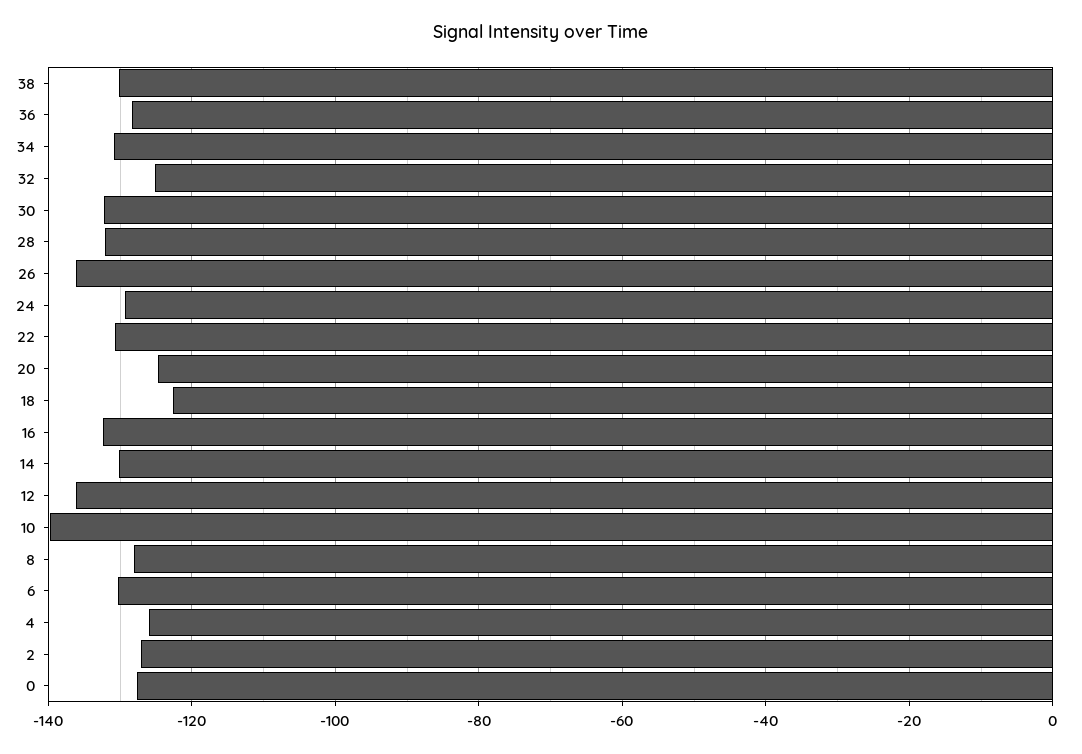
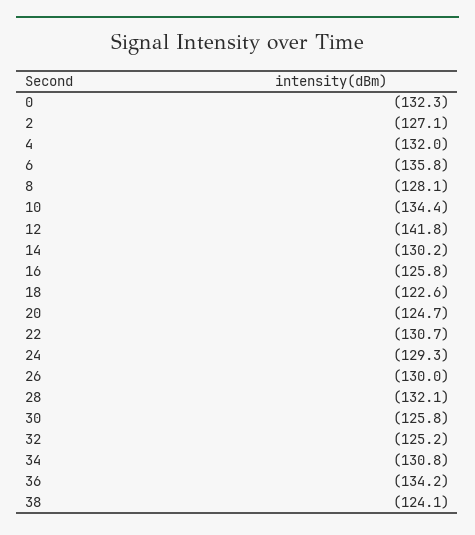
38: -130 -> -124.1
36: -128 -> -134.2
30: -132 -> -125.8
26: -136 -> -130
16: -132 -> -125.8
12: -136 -> -141.8
10: -140 -> -134.4
6: -130 -> -135.8
4: -126 -> -132
0: -128 -> -132.3

